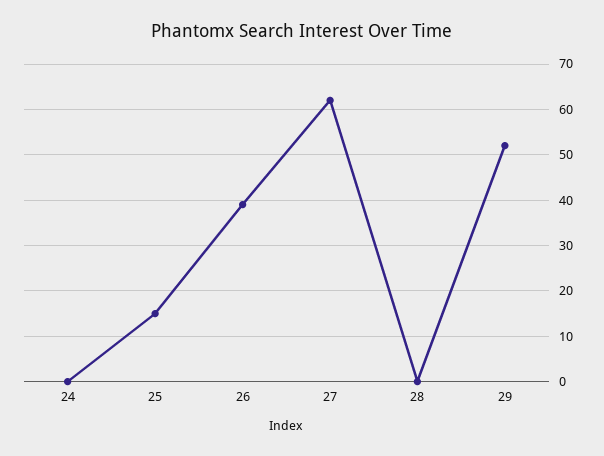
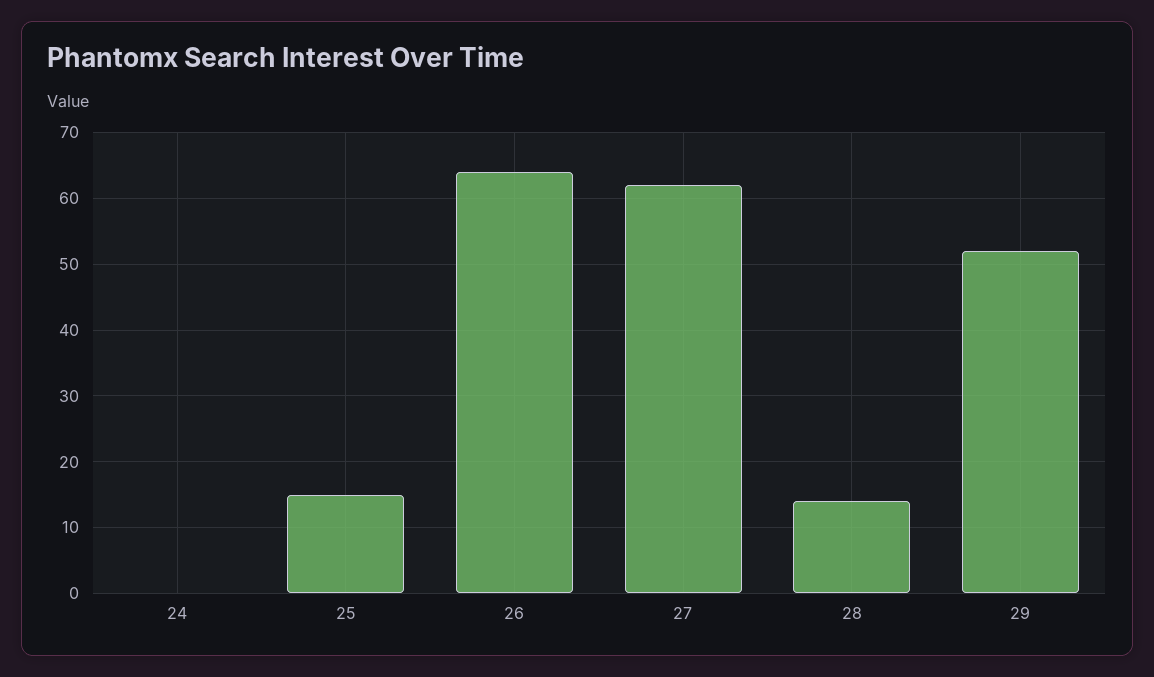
26: 40 -> 64
28: 0 -> 14

